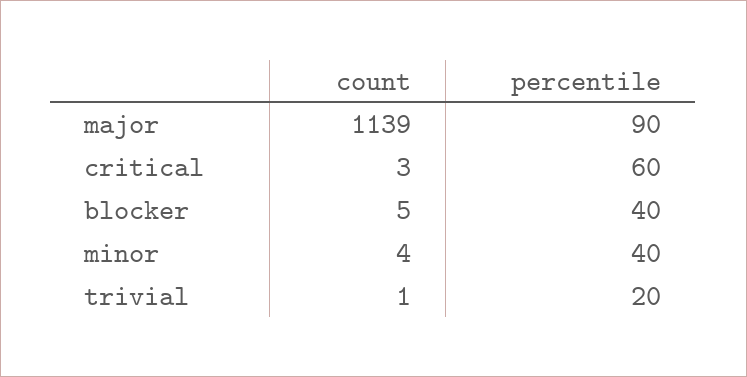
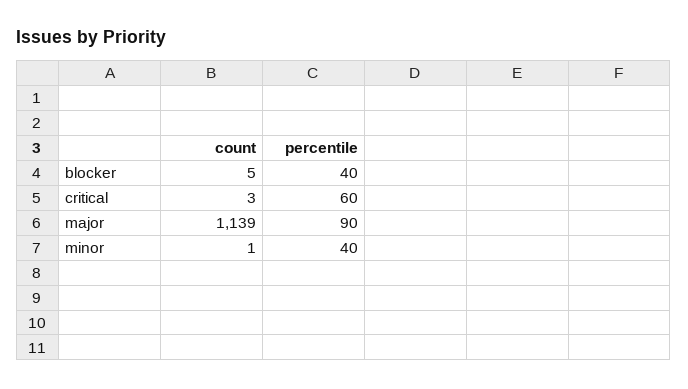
count, minor: 4 -> 1
count, trivial: 1 -> none
percentile, trivial: 20 -> none

